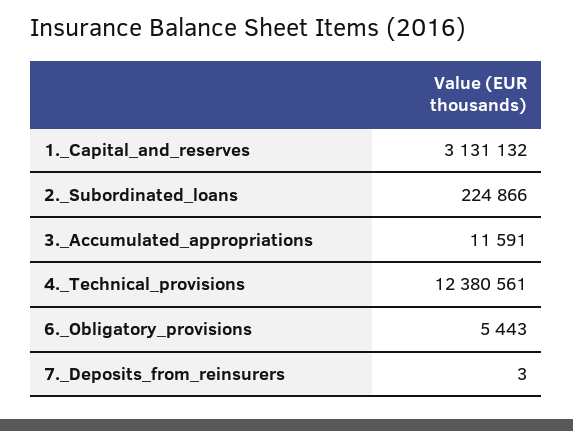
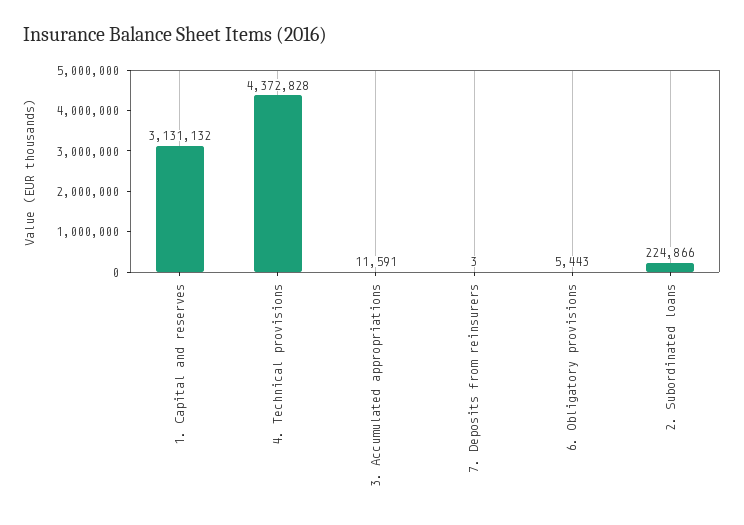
4._Technical_provisions: 12380561 -> 4372828

